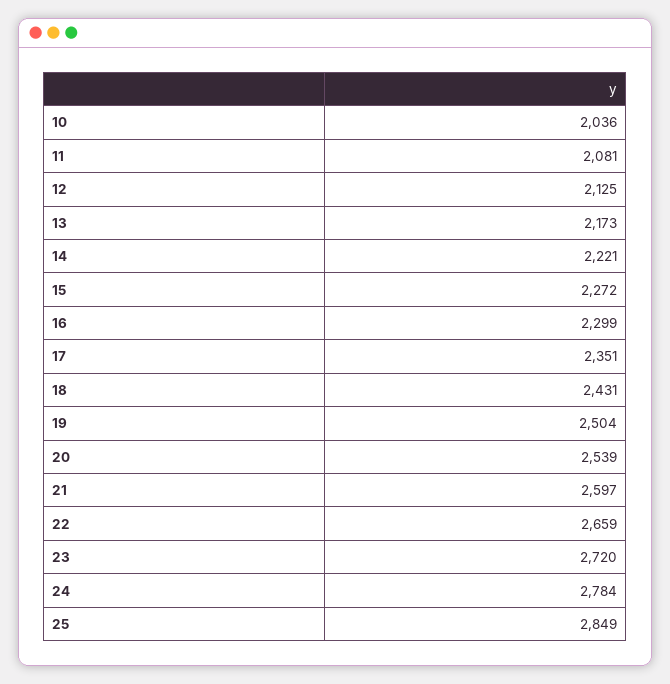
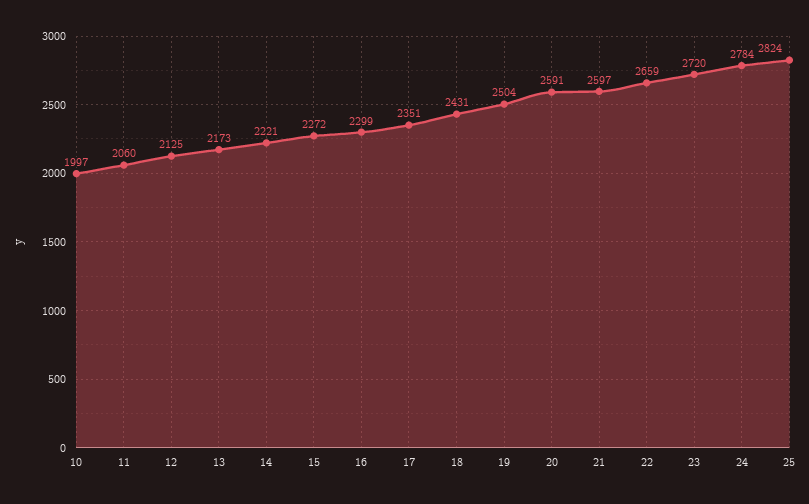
10: 2036 -> 1997
11: 2081 -> 2060
20: 2539 -> 2591
25: 2849 -> 2824

